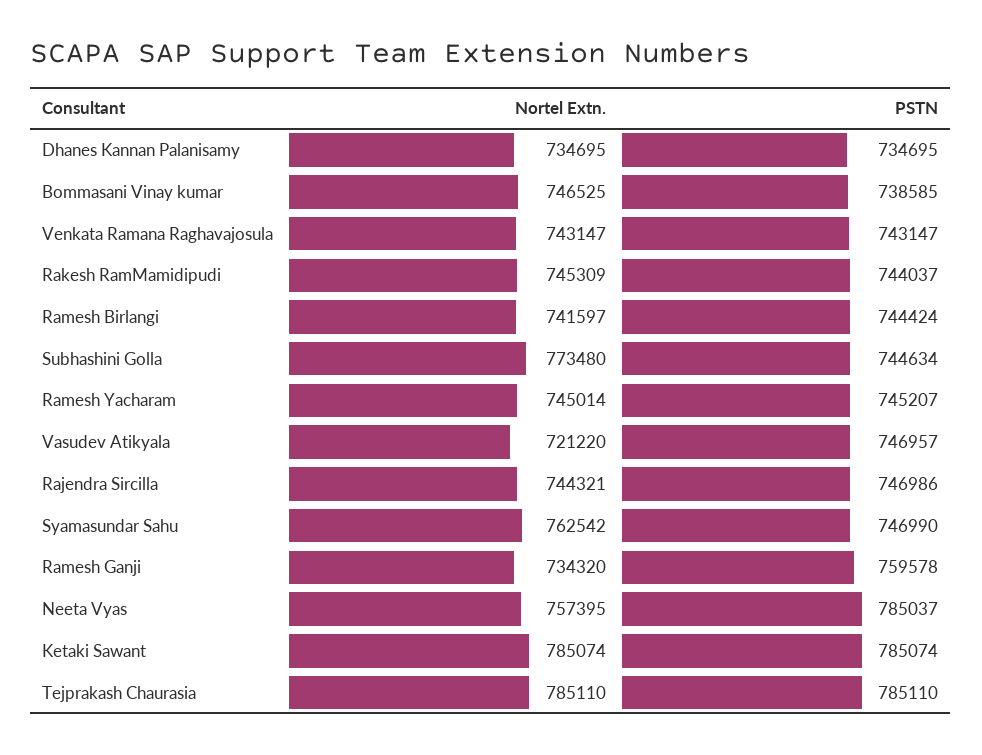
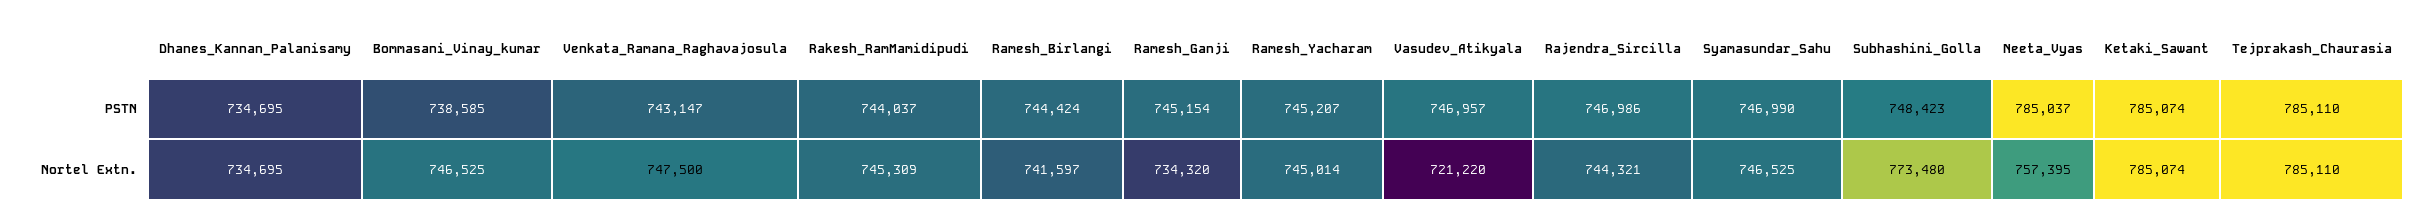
Nortel Extn., Venkata Ramana Raghavajosula: 743147 -> 747500
PSTN, Subhashini Golla: 744634 -> 748423
Nortel Extn., Syamasundar Sahu: 762542 -> 746525
PSTN, Ramesh Ganji: 759578 -> 745154

